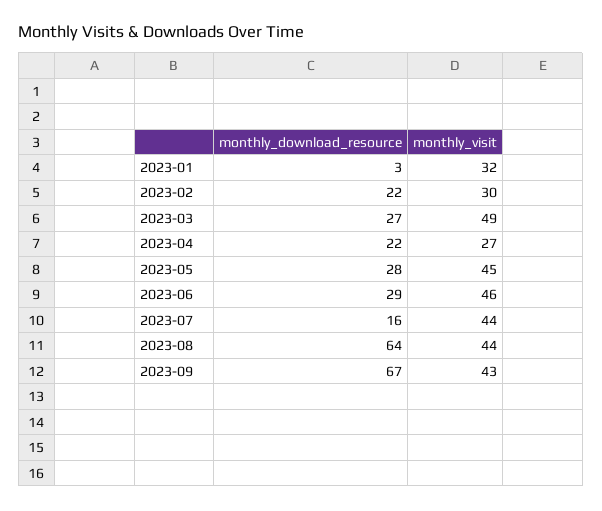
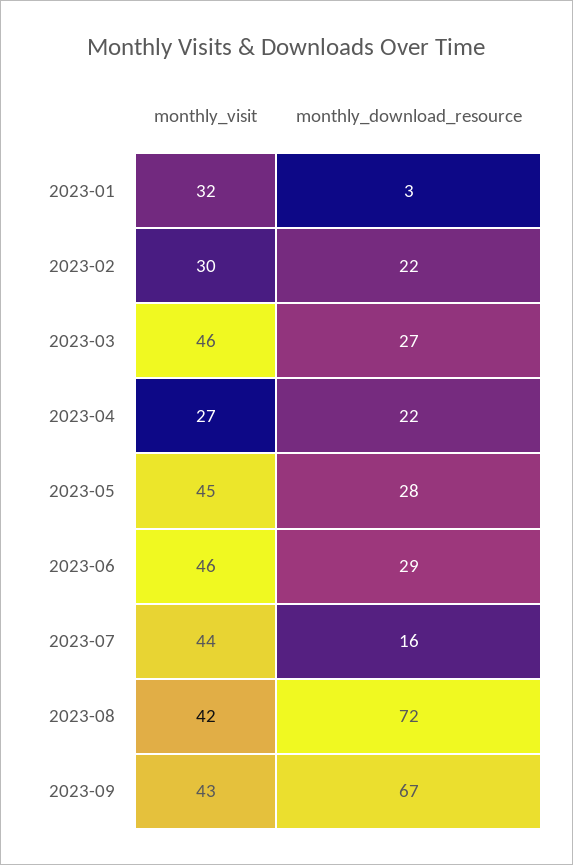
monthly_visit, 2023-03: 49 -> 46
monthly_download_resource, 2023-08: 64 -> 72
monthly_visit, 2023-08: 44 -> 42

